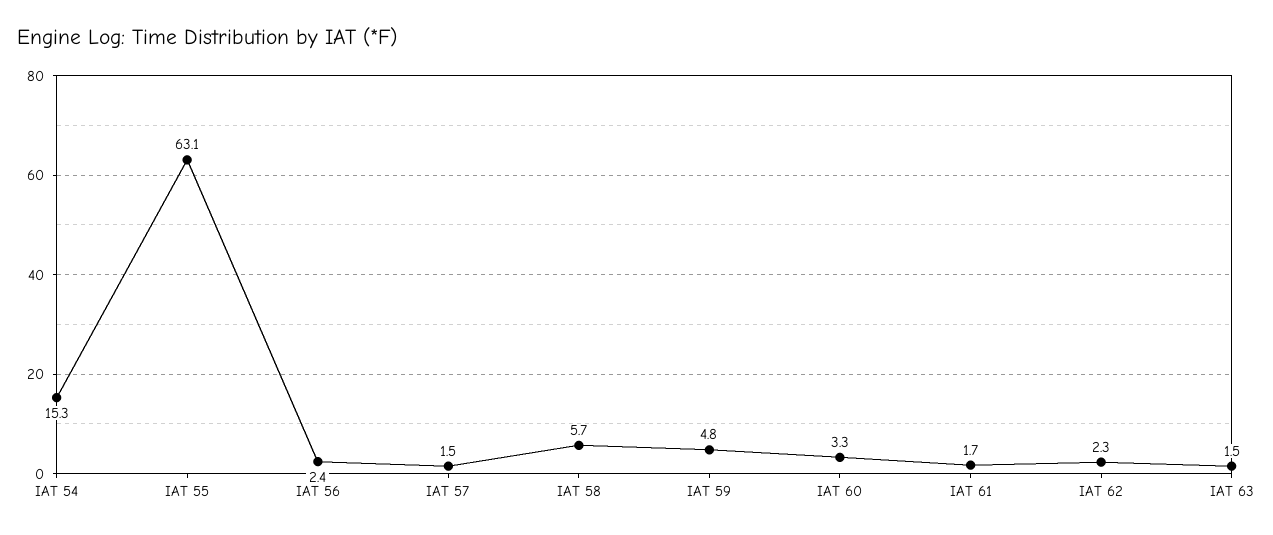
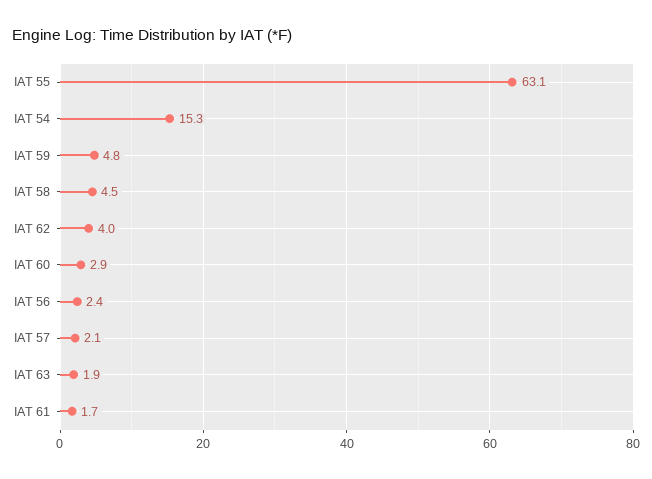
IAT 57: 1.5 -> 2.1
IAT 58: 5.7 -> 4.5
IAT 60: 3.3 -> 2.9
IAT 62: 2.3 -> 4
IAT 63: 1.5 -> 1.9

